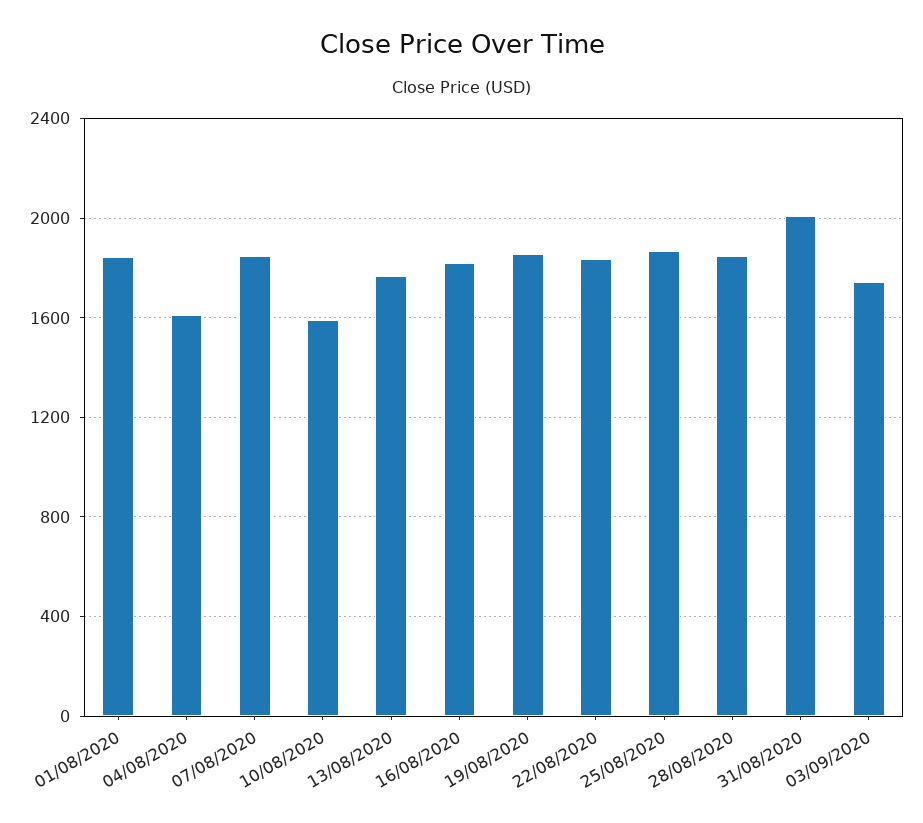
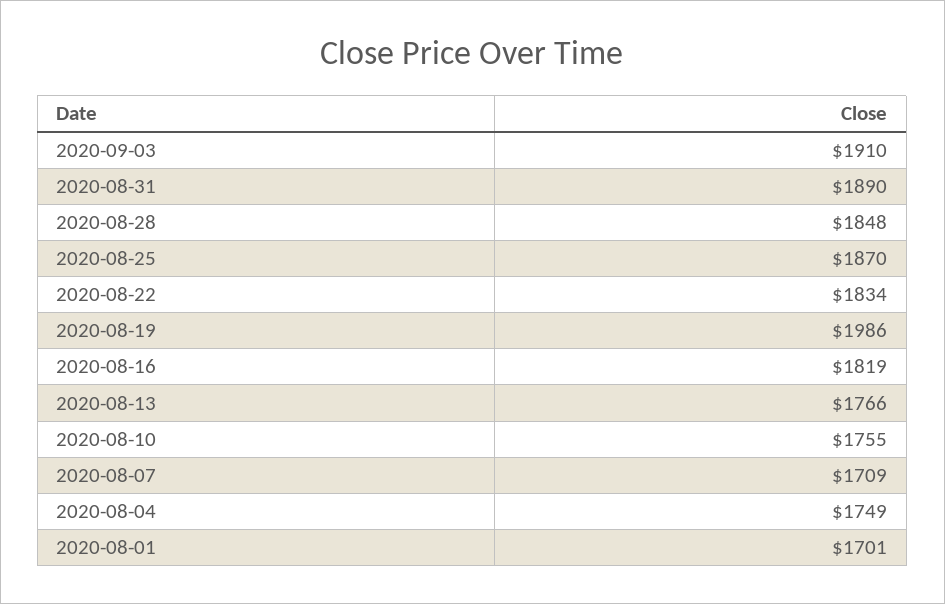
01/08/2020: 1850 -> 1701
04/08/2020: 1600 -> 1749
07/08/2020: 1850 -> 1709
10/08/2020: 1600 -> 1755
19/08/2020: 1850 -> 1986
31/08/2020: 2000 -> 1890
03/09/2020: 1750 -> 1910

